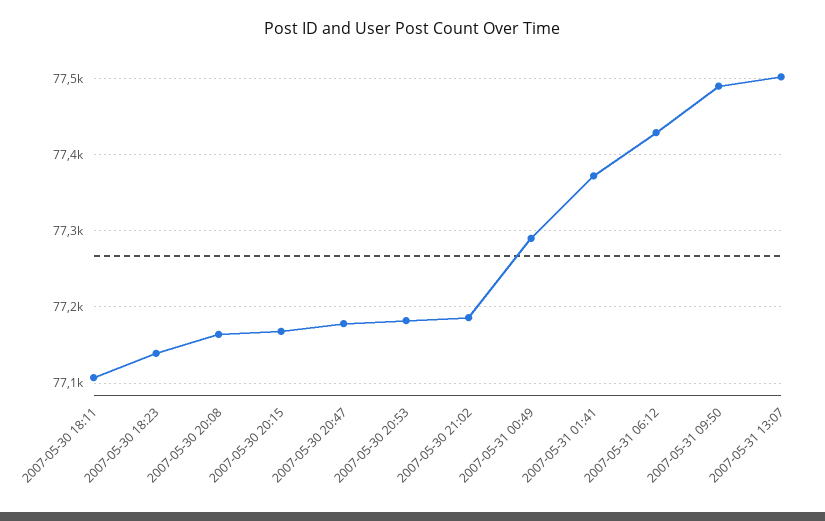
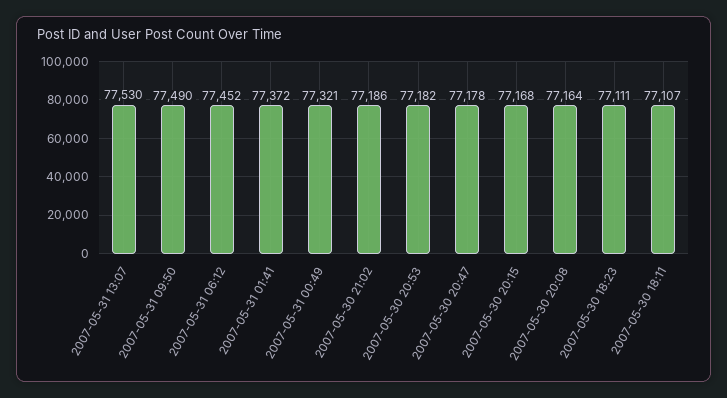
2007-05-30 18:23: 77140 -> 77111
2007-05-31 00:49: 77290 -> 77321
2007-05-31 06:12: 77430 -> 77452
2007-05-31 13:07: 77500 -> 77530

